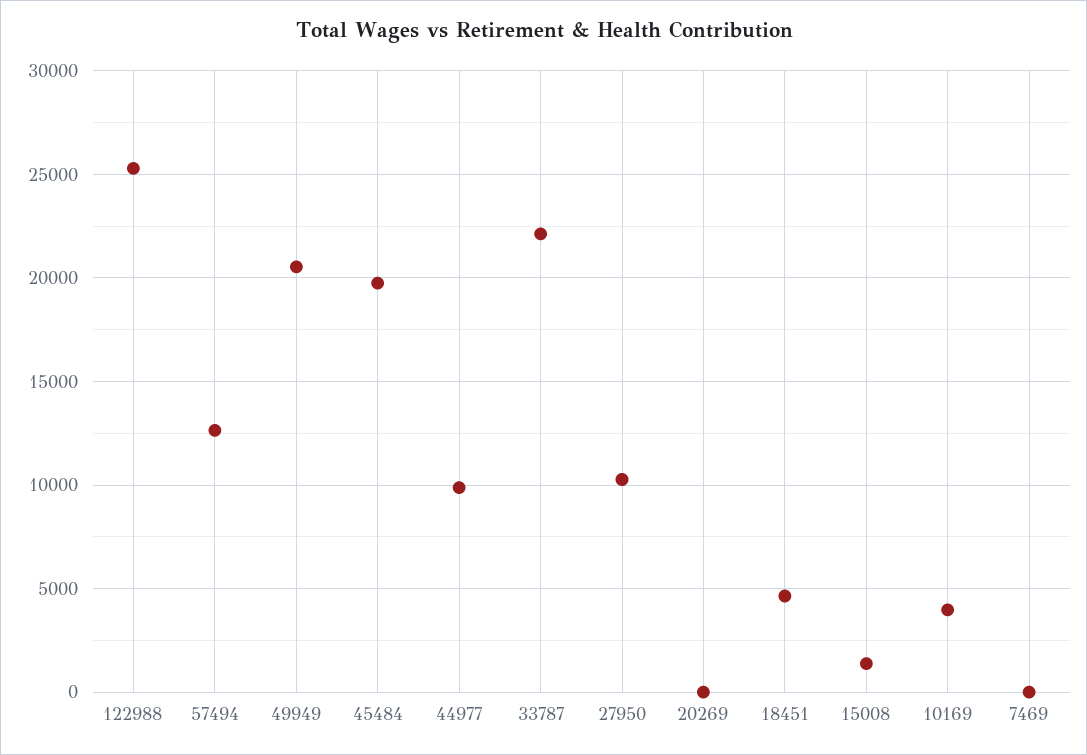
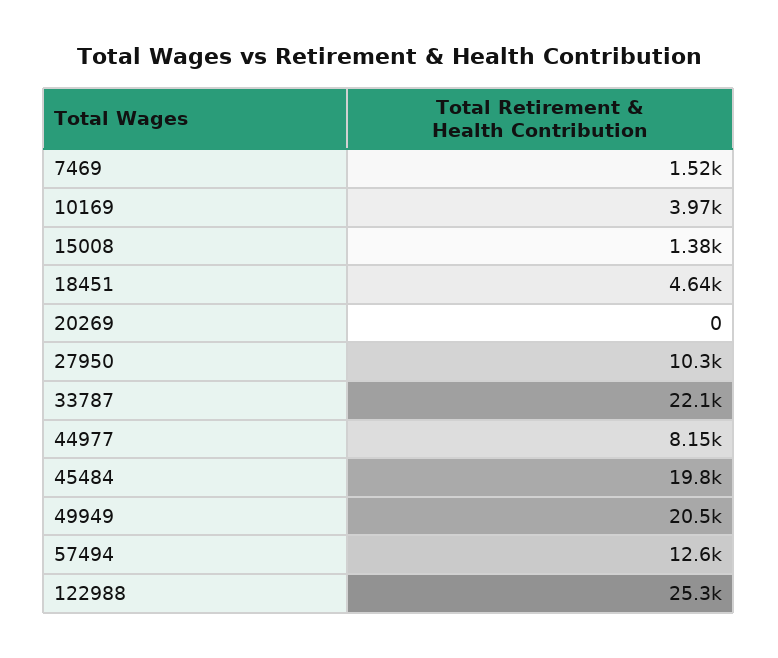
44977: 10000 -> 8150
7469: 0 -> 1520

